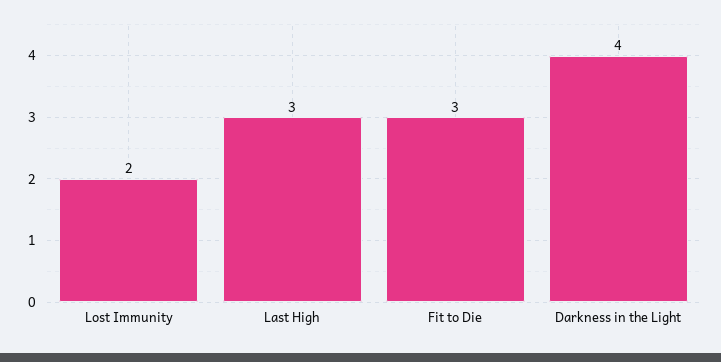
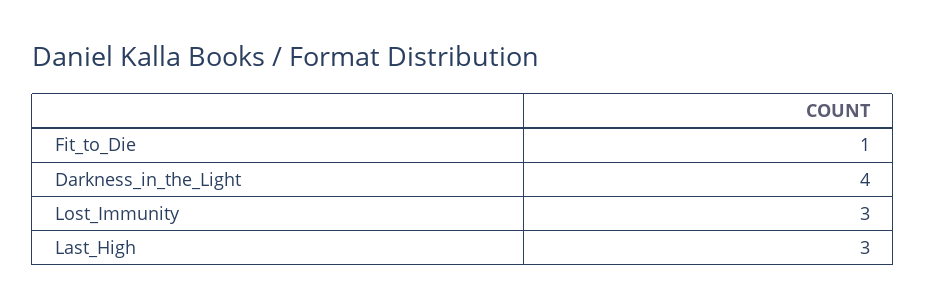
Lost Immunity: 2 -> 3
Fit to Die: 3 -> 1

